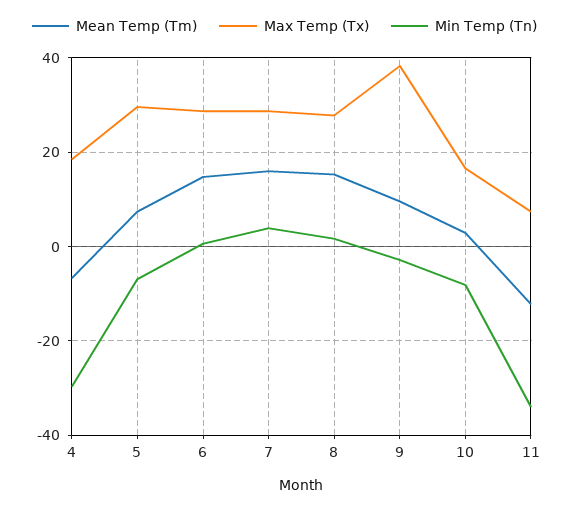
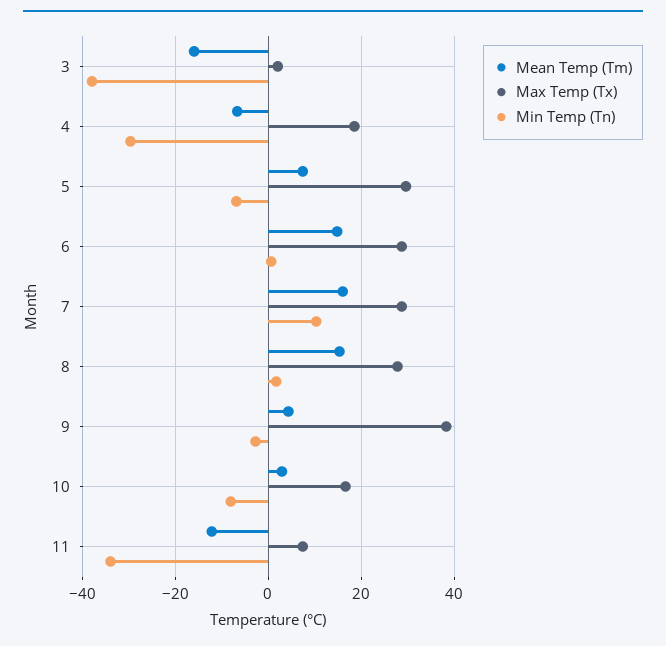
Min Temp (Tn), 7: 4 -> 10
Mean Temp (Tm), 9: 10 -> 4
Mean Temp (Tm), 3: none -> -16
Max Temp (Tx), 3: none -> 2
Min Temp (Tn), 3: none -> -38

